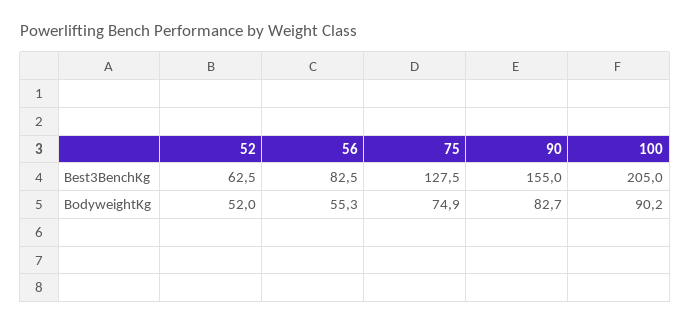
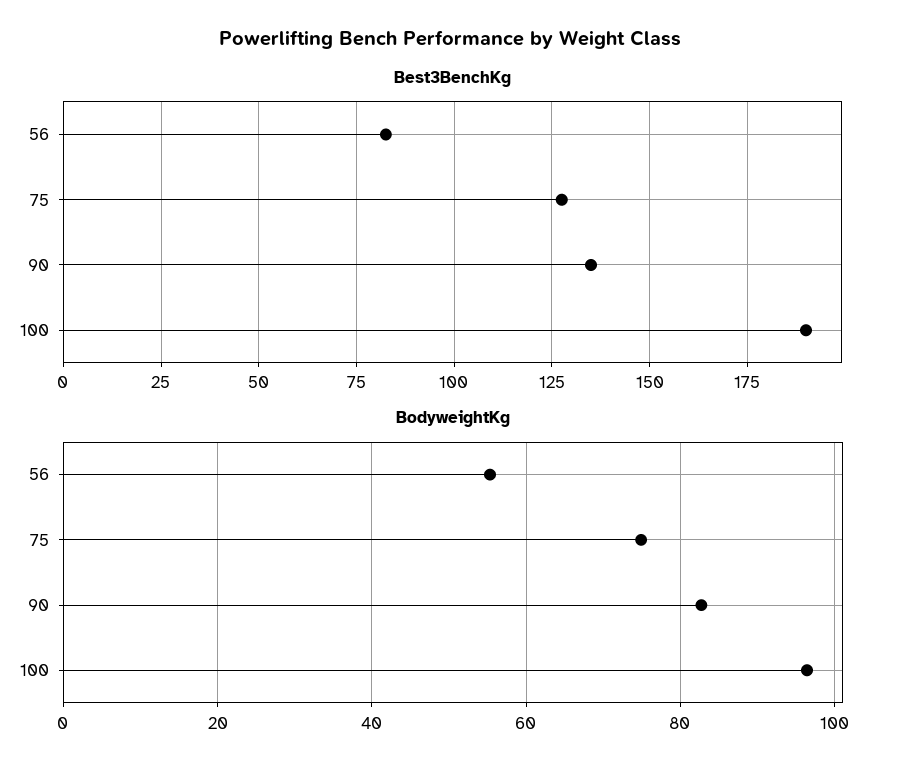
Best3BenchKg, 52: 62.5 -> none
Best3BenchKg, 90: 155 -> 135
Best3BenchKg, 100: 205 -> 190
BodyweightKg, 52: 52 -> none
BodyweightKg, 100: 90.2 -> 96

